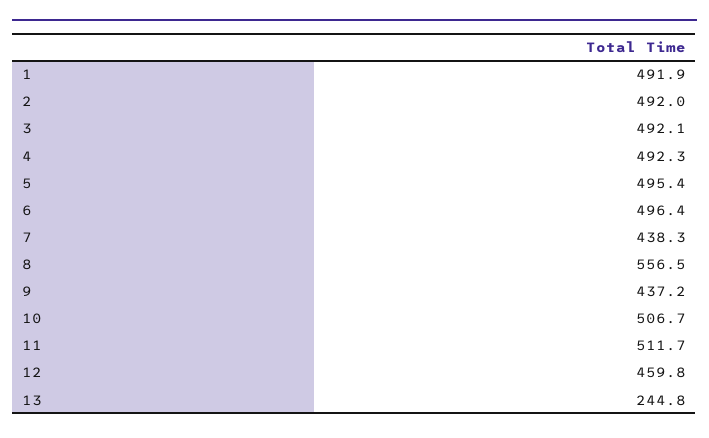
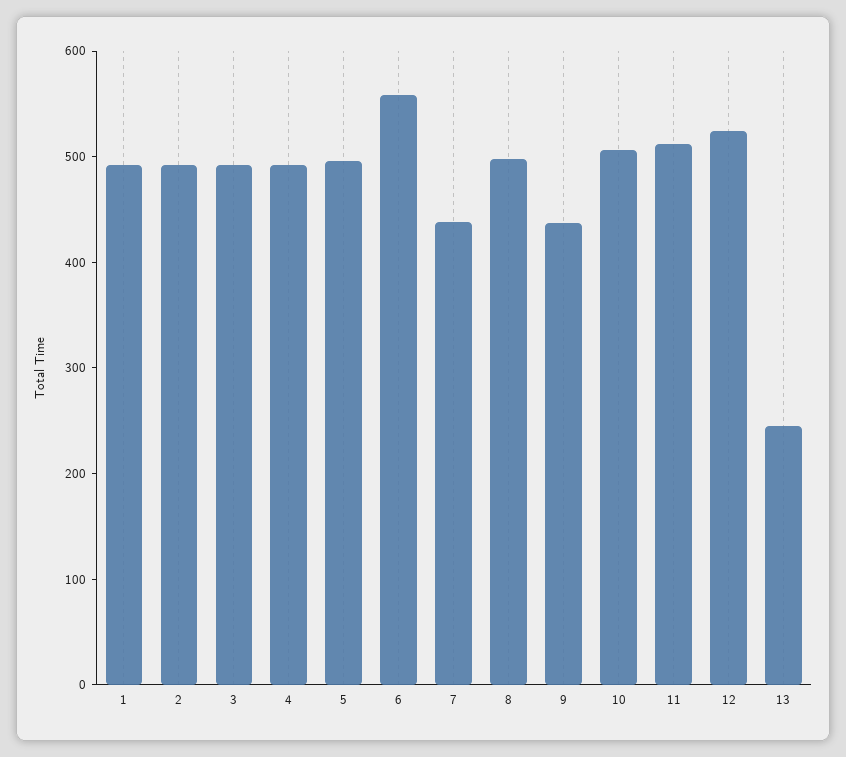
6: 496.4 -> 560
8: 556.5 -> 500
12: 459.8 -> 520

